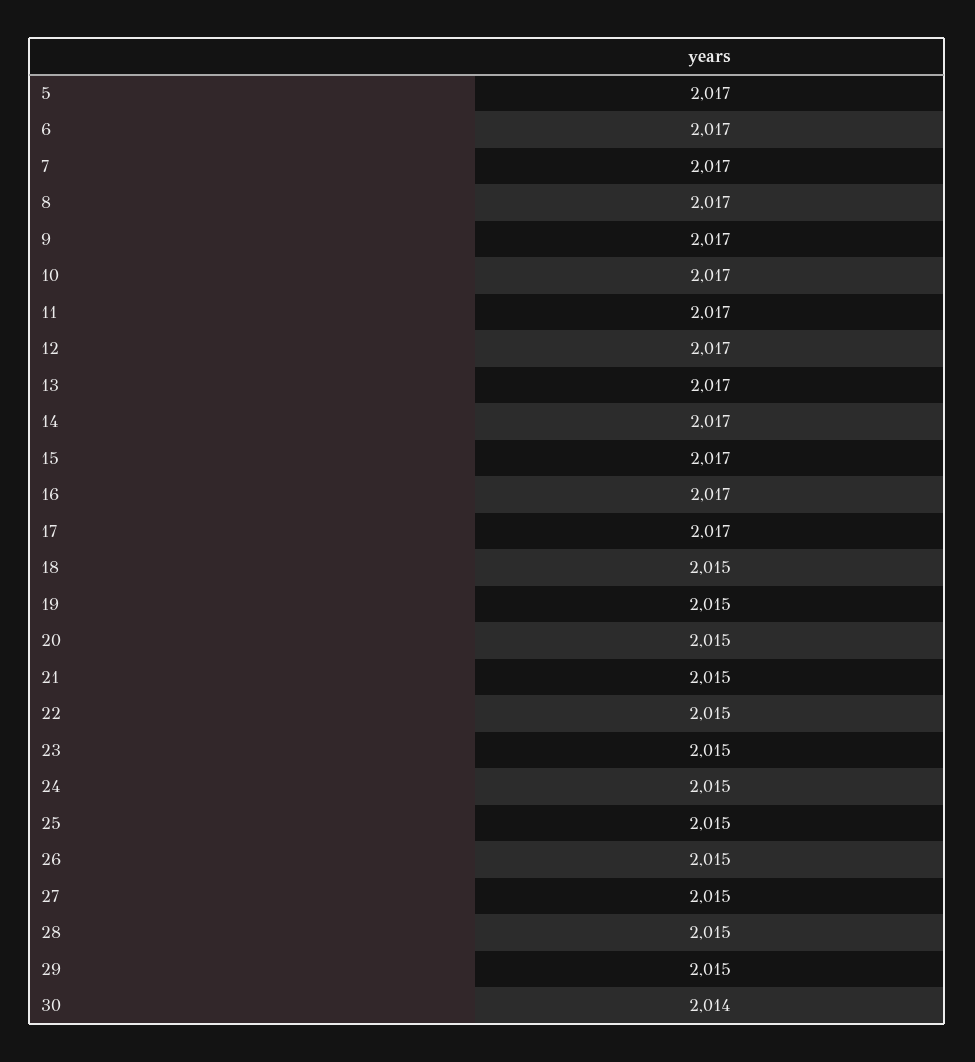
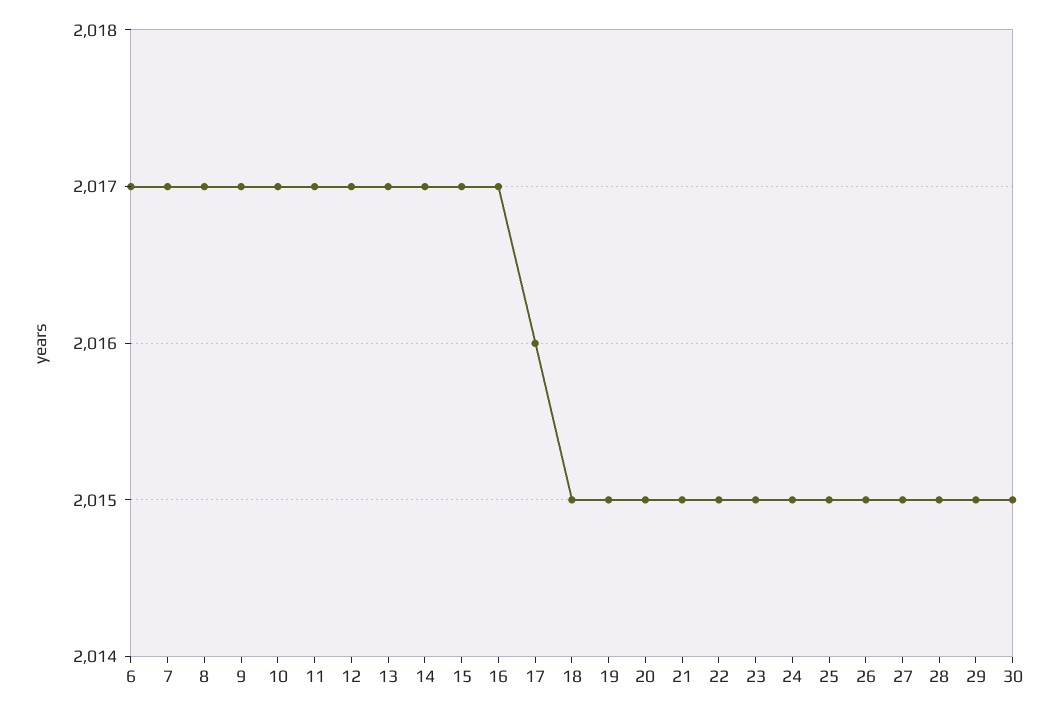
5: 2017 -> none
17: 2017 -> 2016
30: 2014 -> 2015

